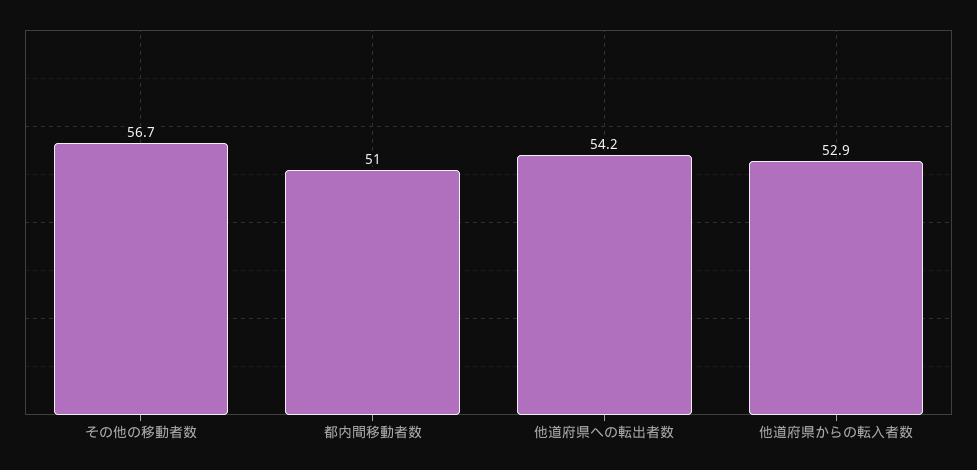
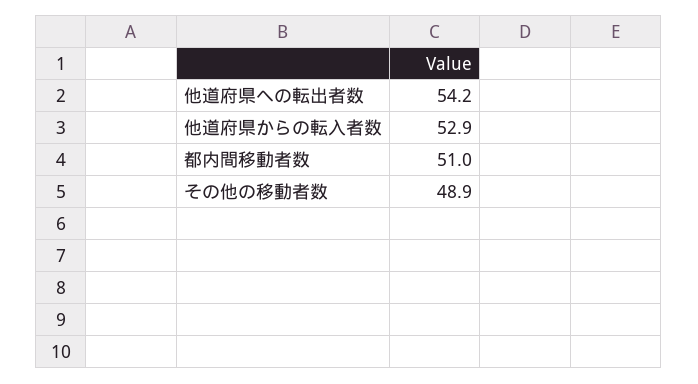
その他の移動者数: 56.7 -> 48.9

